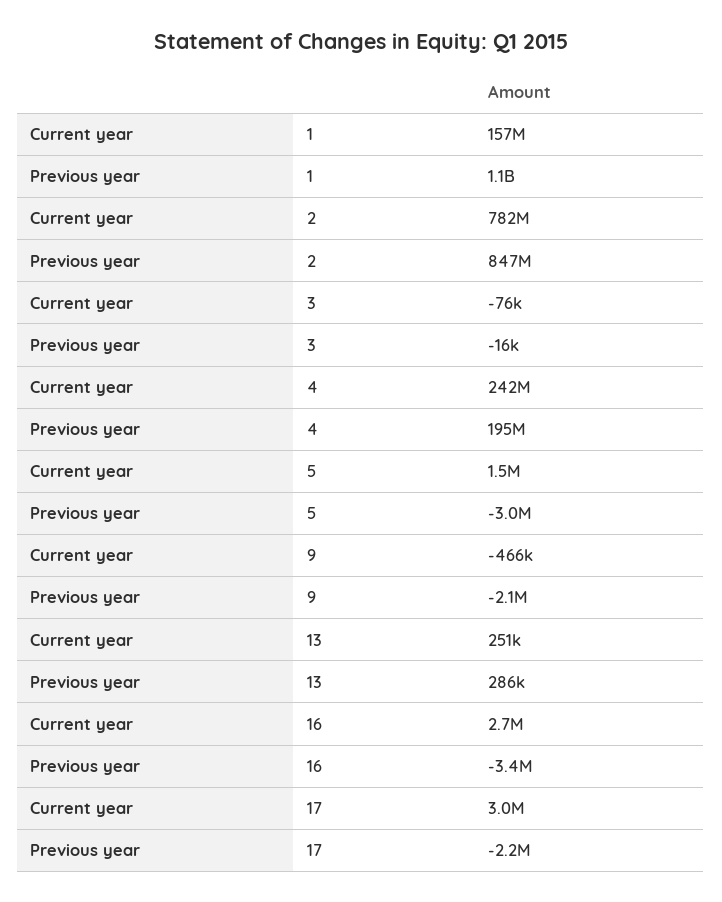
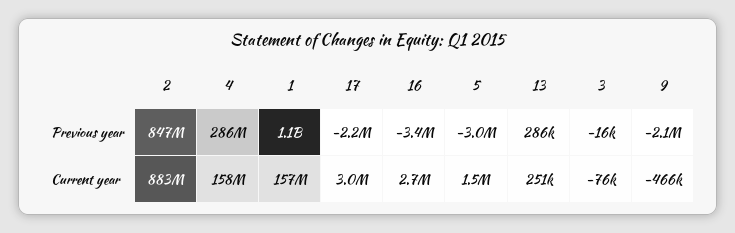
Current year, 2: 782000000 -> 883000000
Current year, 4: 242000000 -> 158000000
Previous year, 4: 195000000 -> 286000000

